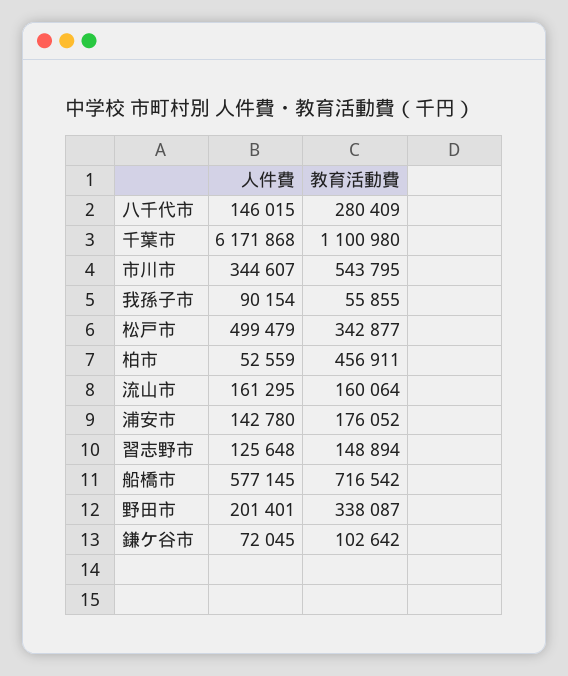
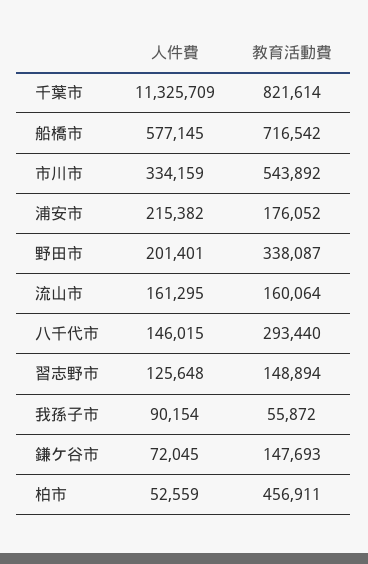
教育活動費, 八千代市: 280409 -> 293440
人件費, 千葉市: 6171868 -> 11325709
教育活動費, 千葉市: 1100980 -> 821614
人件費, 市川市: 344607 -> 334159
教育活動費, 市川市: 543795 -> 543892
教育活動費, 我孫子市: 55855 -> 55872
人件費, 松戸市: 499479 -> none
教育活動費, 松戸市: 342877 -> none
人件費, 浦安市: 142780 -> 215382
教育活動費, 鎌ケ谷市: 102642 -> 147693

